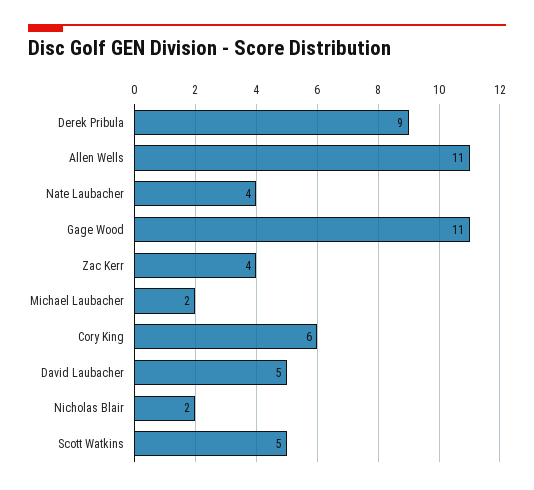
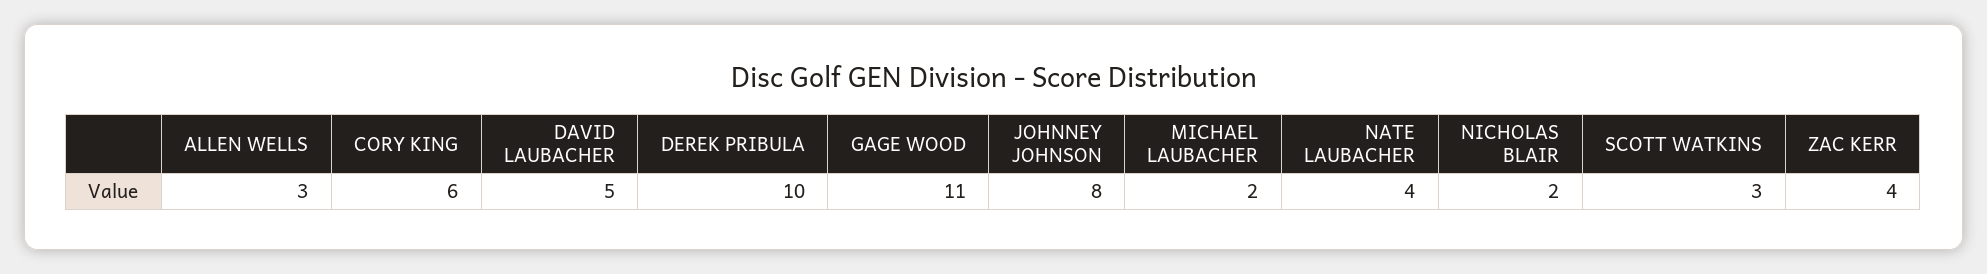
Derek Pribula: 9 -> 10
Allen Wells: 11 -> 3
Scott Watkins: 5 -> 3
JOHNNEY JOHNSON: none -> 8

